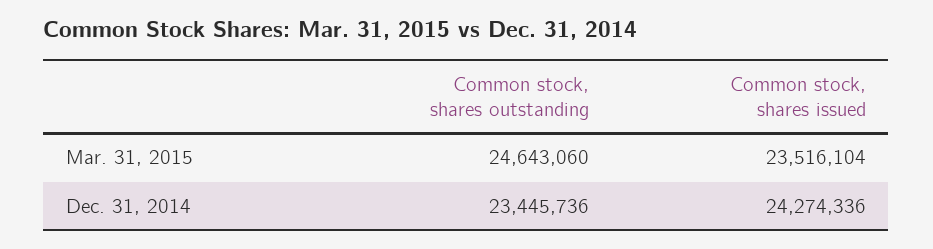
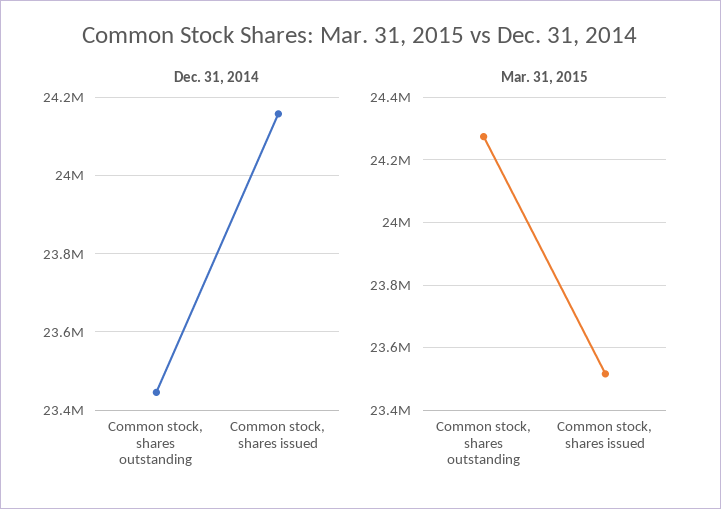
Mar. 31, 2015, Common stock, shares outstanding: 24643060 -> 24280000
Dec. 31, 2014, Common stock, shares issued: 24274336 -> 24160000

